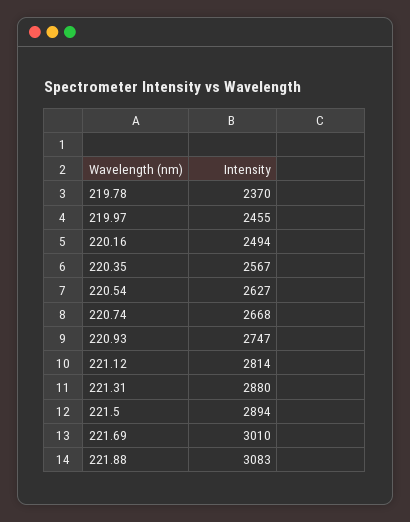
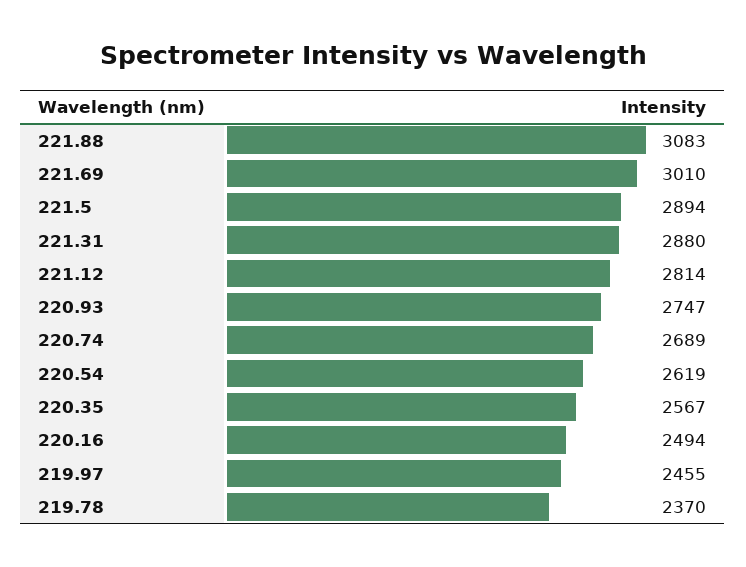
220.54: 2627 -> 2619
220.74: 2668 -> 2689

